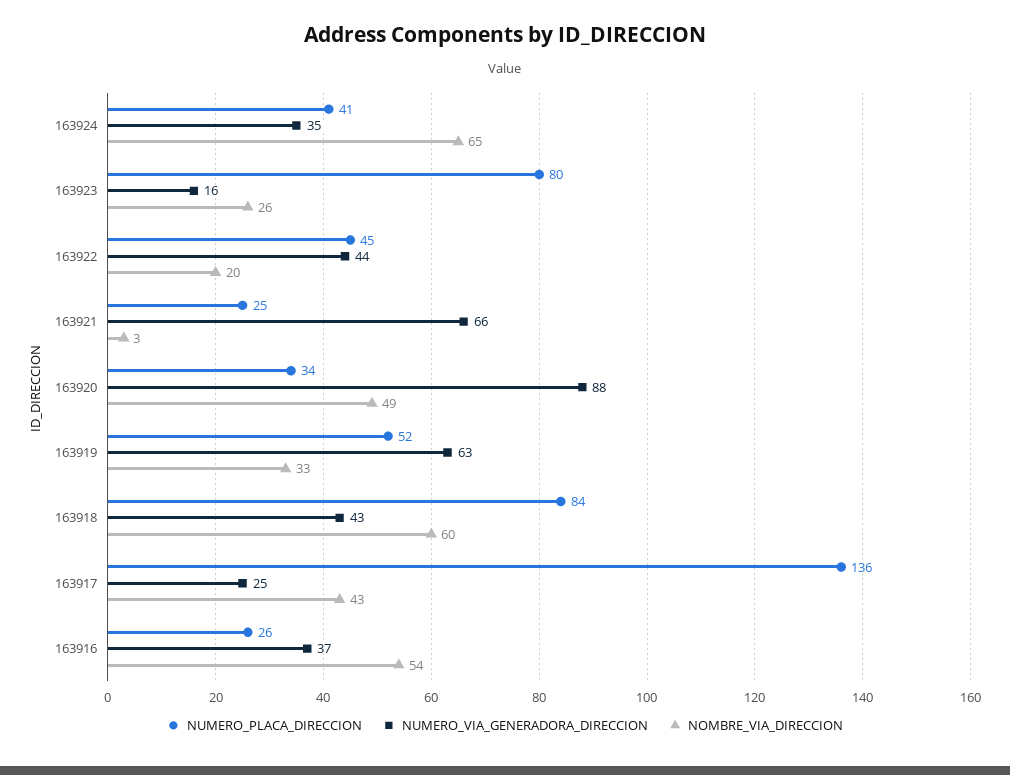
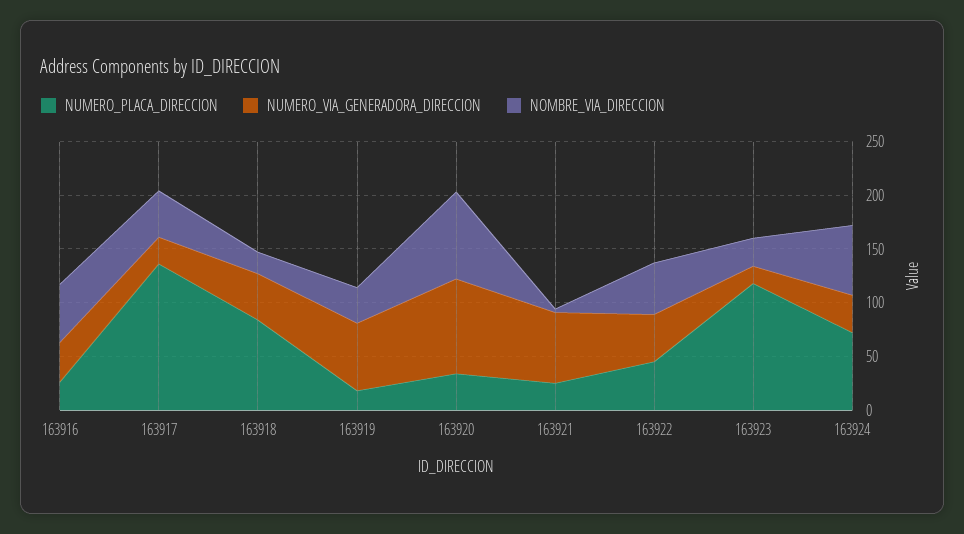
NUMERO_PLACA_DIRECCION, 163924: 41 -> 70
NUMERO_PLACA_DIRECCION, 163923: 80 -> 120
NOMBRE_VIA_DIRECCION, 163922: 20 -> 50
NOMBRE_VIA_DIRECCION, 163920: 49 -> 80
NUMERO_PLACA_DIRECCION, 163919: 52 -> 20
NOMBRE_VIA_DIRECCION, 163918: 60 -> 20

